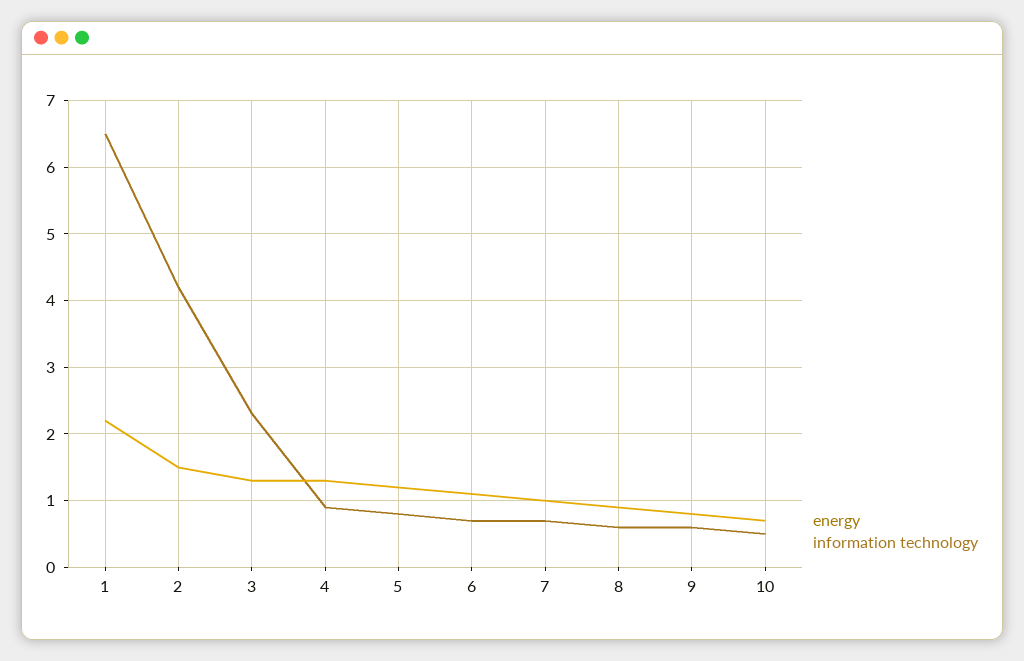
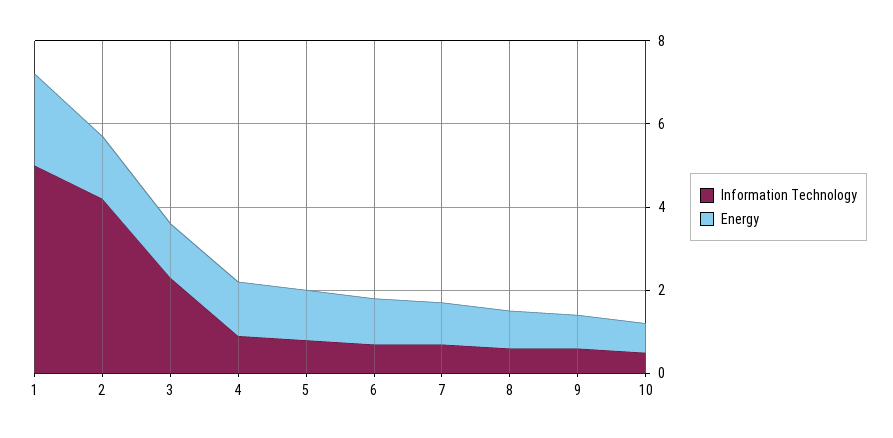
information technology, 1: 6.5 -> 5

